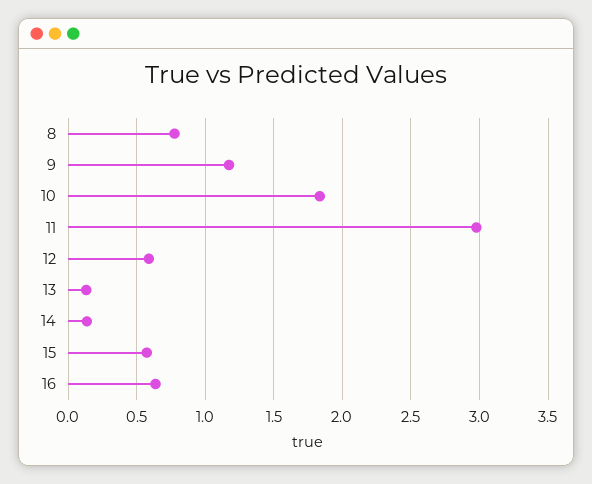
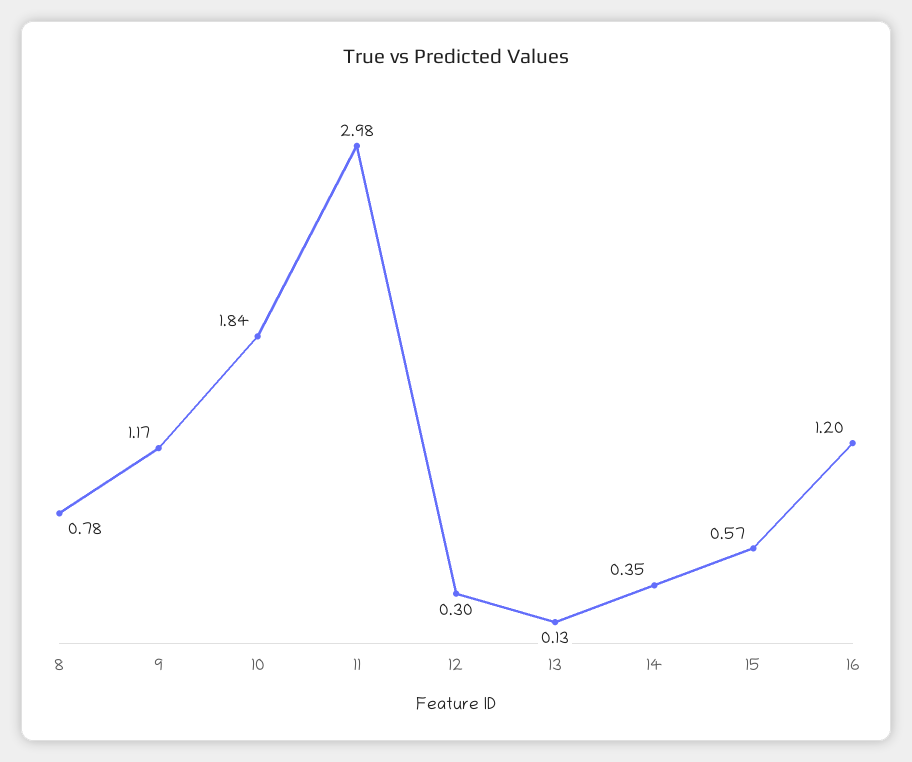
12: 0.6 -> 0.3
14: 0.15 -> 0.35
16: 0.65 -> 1.2

